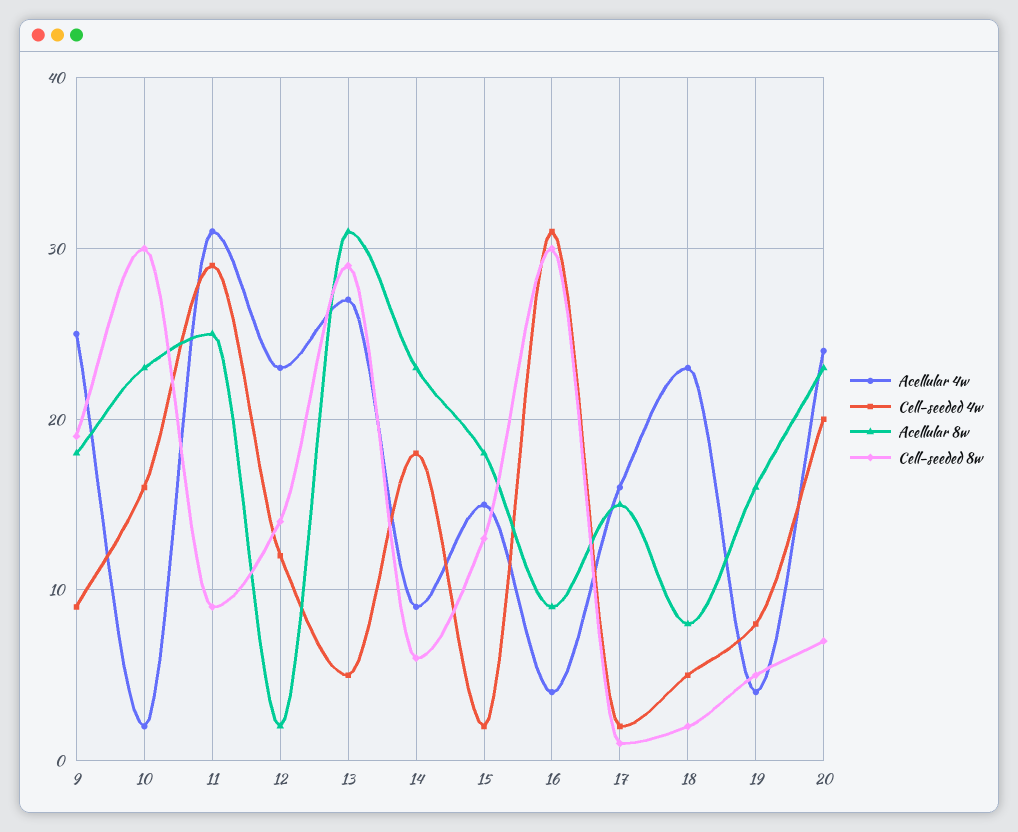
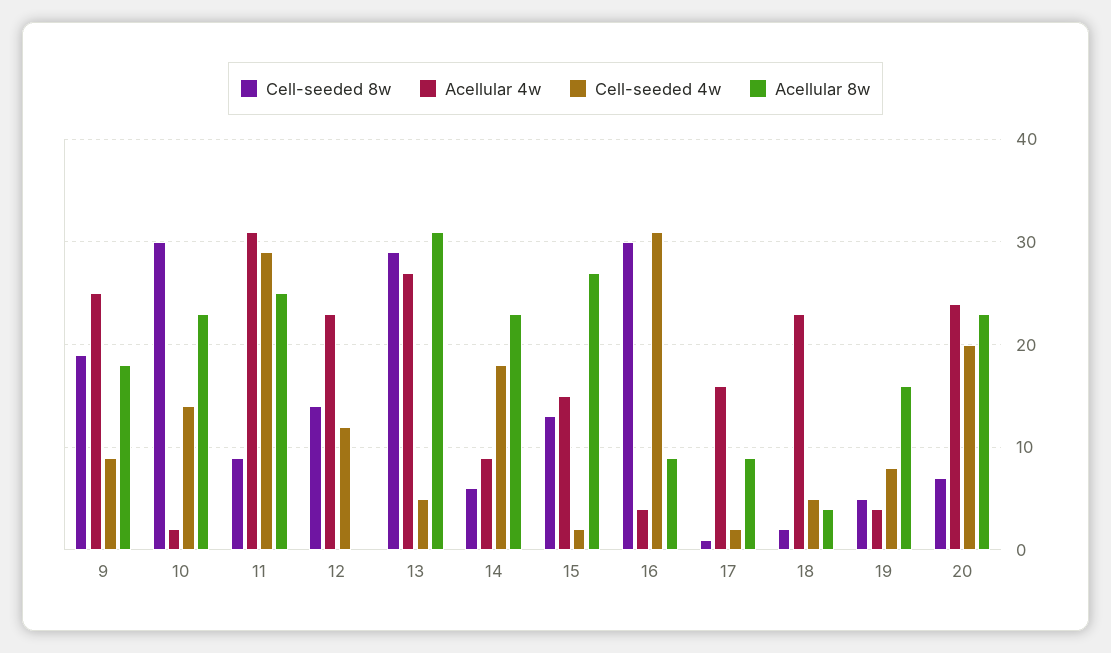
Cell-seeded 4w, 10: 16 -> 14
Acellular 8w, 12: 2 -> 0
Acellular 8w, 15: 18 -> 27
Acellular 8w, 17: 15 -> 9
Acellular 8w, 18: 8 -> 4

